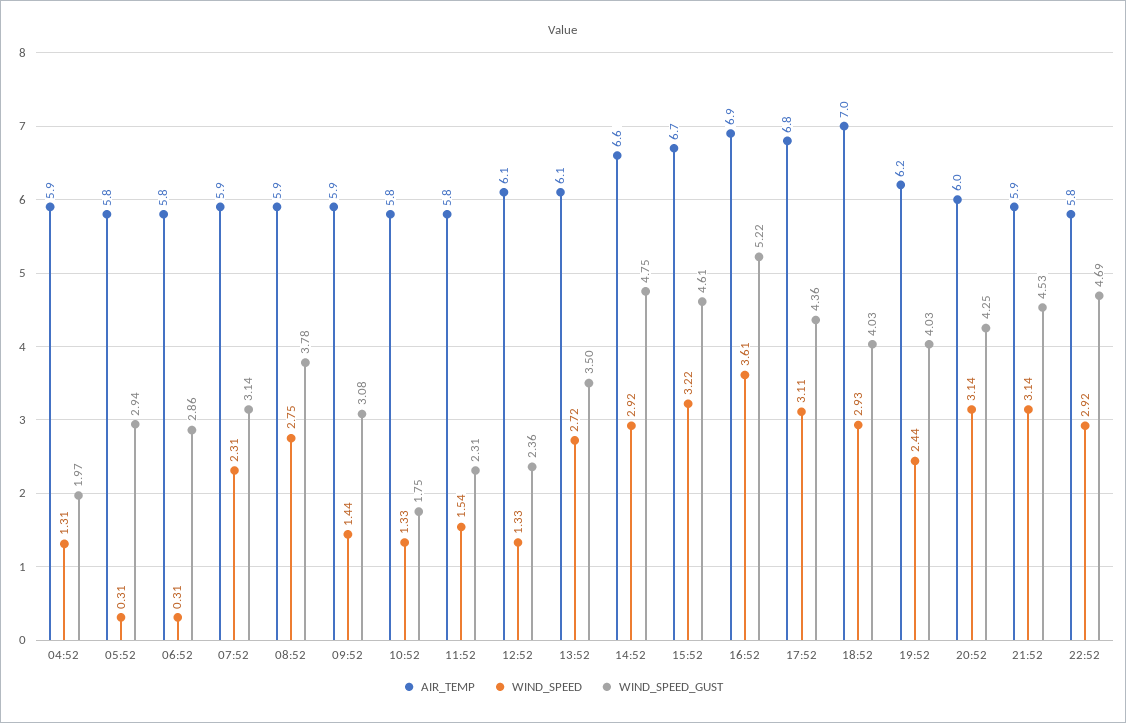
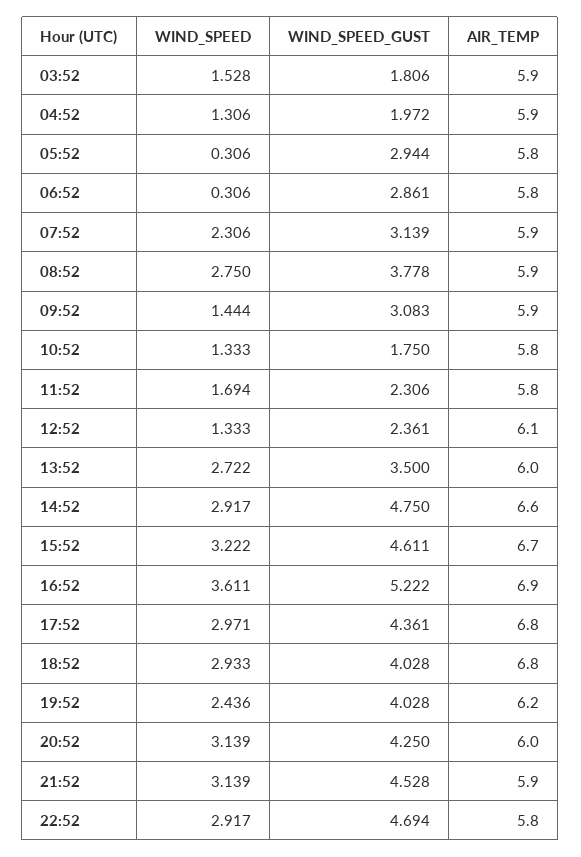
WIND_SPEED, 11:52: 1.54 -> 1.694
AIR_TEMP, 13:52: 6.1 -> 6
WIND_SPEED, 17:52: 3.11 -> 2.971
AIR_TEMP, 18:52: 7 -> 6.8
WIND_SPEED, 03:52: none -> 1.528
WIND_SPEED_GUST, 03:52: none -> 1.806
AIR_TEMP, 03:52: none -> 5.9

